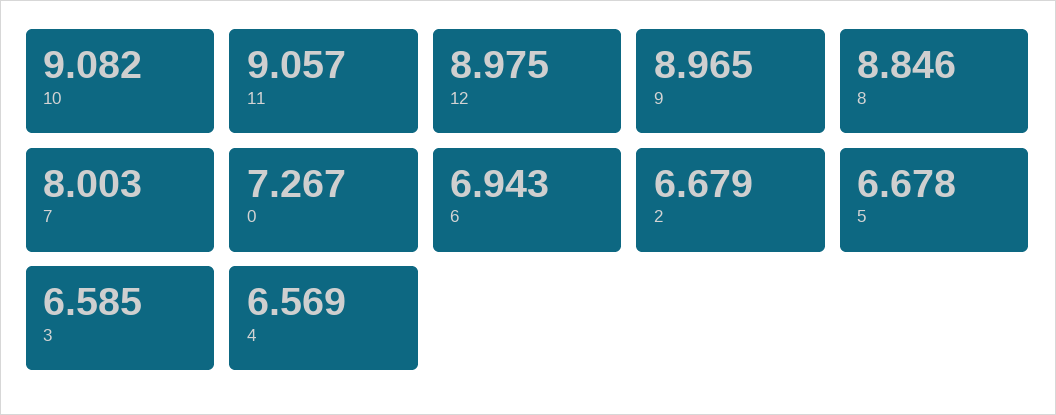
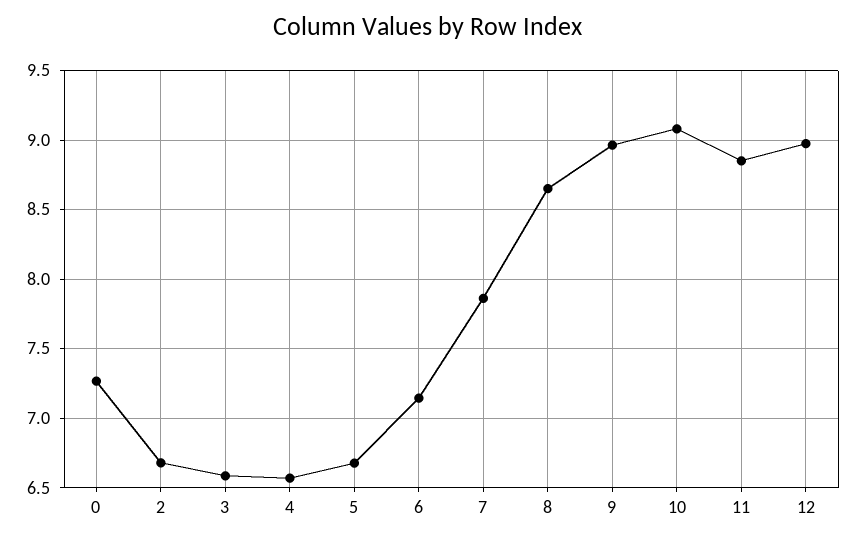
11: 9.057 -> 8.85
8: 8.846 -> 8.65
7: 8.003 -> 7.85
6: 6.943 -> 7.15

